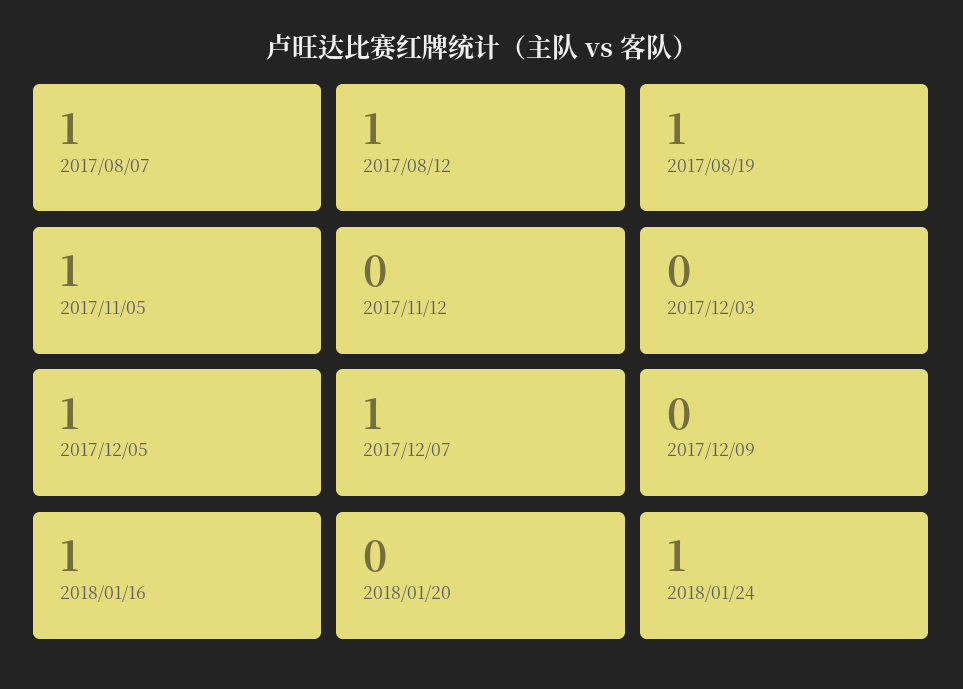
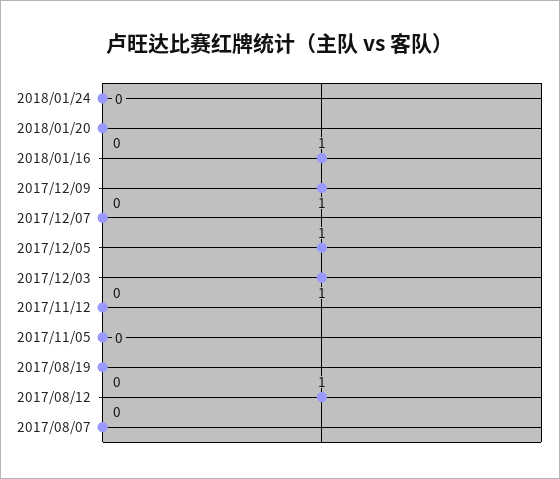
2017/08/07: 1 -> 0
2017/08/19: 1 -> 0
2017/11/05: 1 -> 0
2017/12/03: 0 -> 1
2017/12/07: 1 -> 0
2017/12/09: 0 -> 1
2018/01/24: 1 -> 0

